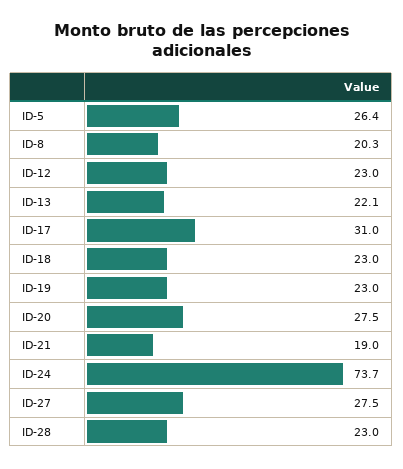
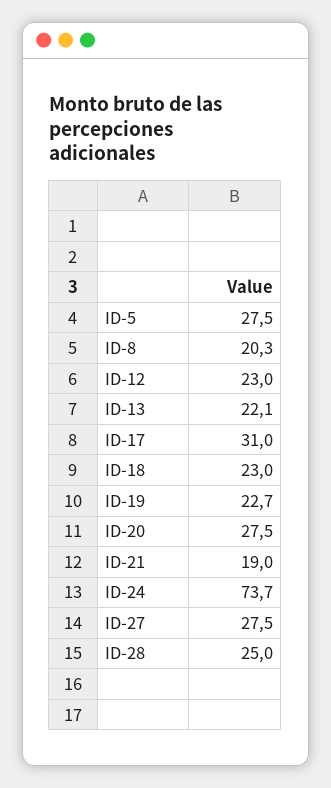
ID-5: 26.4 -> 27.5
ID-19: 23 -> 22.7
ID-28: 23 -> 25

